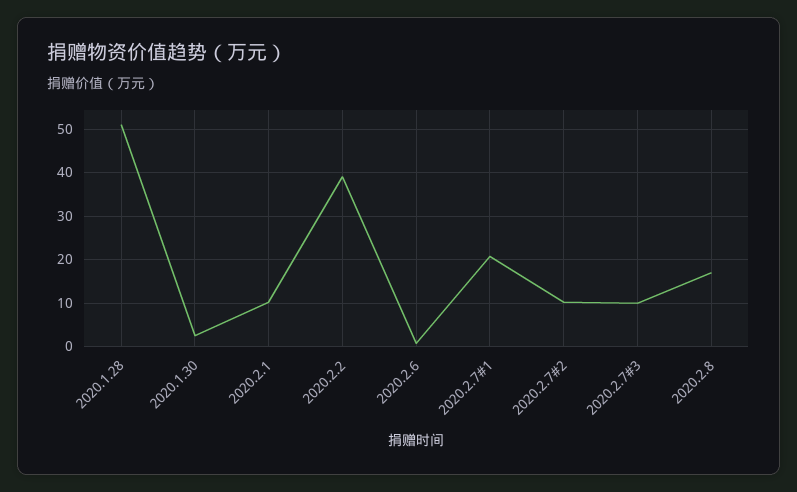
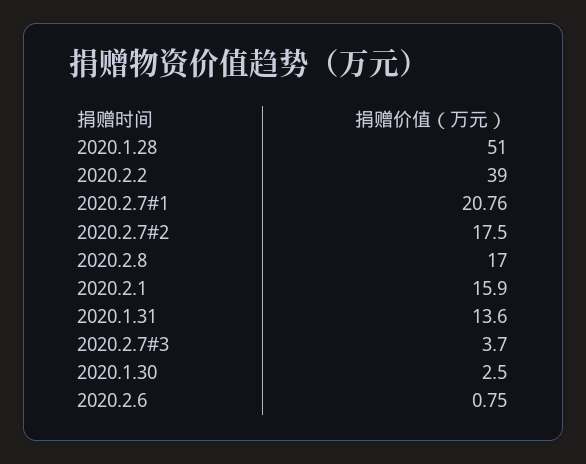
2020.2.1: 10 -> 15.9
2020.2.7#2: 10 -> 17.5
2020.2.7#3: 10 -> 3.7
2020.1.31: none -> 13.6

